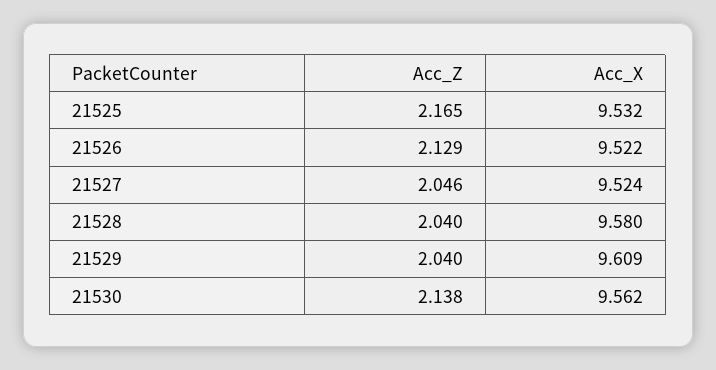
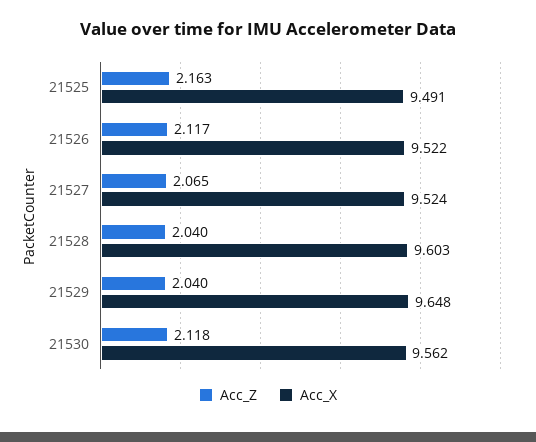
Acc_Z, 21525: 2.165 -> 2.163
Acc_X, 21525: 9.532 -> 9.491
Acc_Z, 21526: 2.129 -> 2.117
Acc_Z, 21527: 2.046 -> 2.065
Acc_X, 21528: 9.58 -> 9.603
Acc_X, 21529: 9.609 -> 9.648
Acc_Z, 21530: 2.138 -> 2.118

